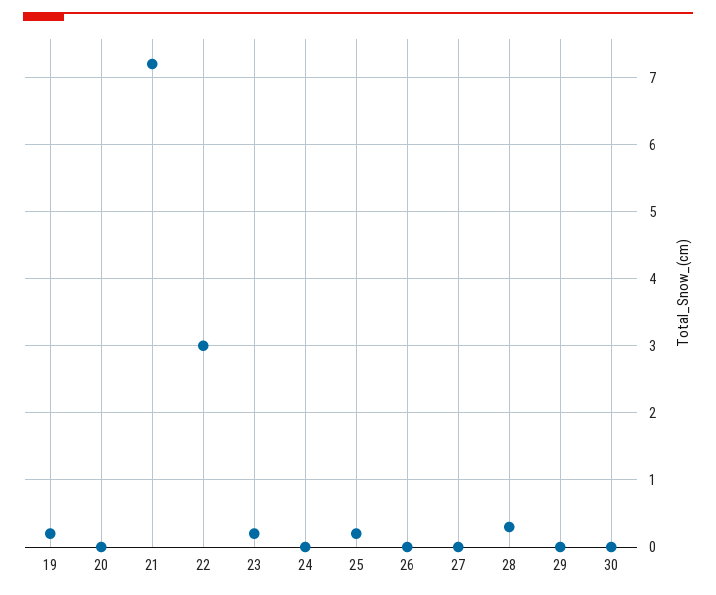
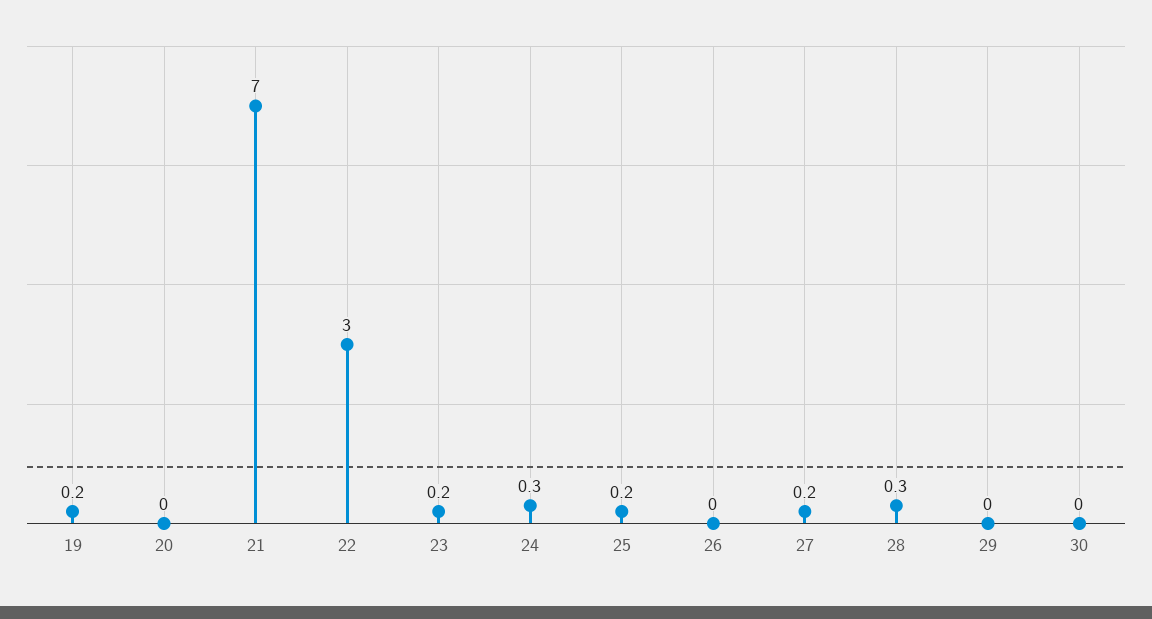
21: 7.2 -> 7
24: 0 -> 0.3
27: 0 -> 0.2

